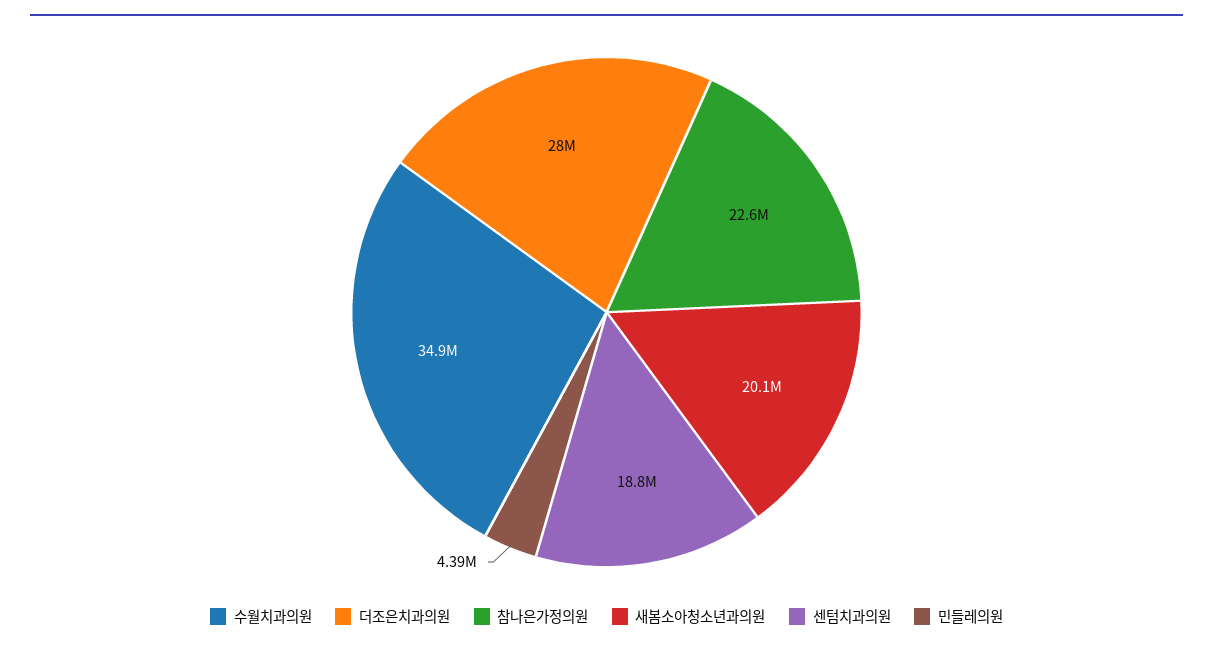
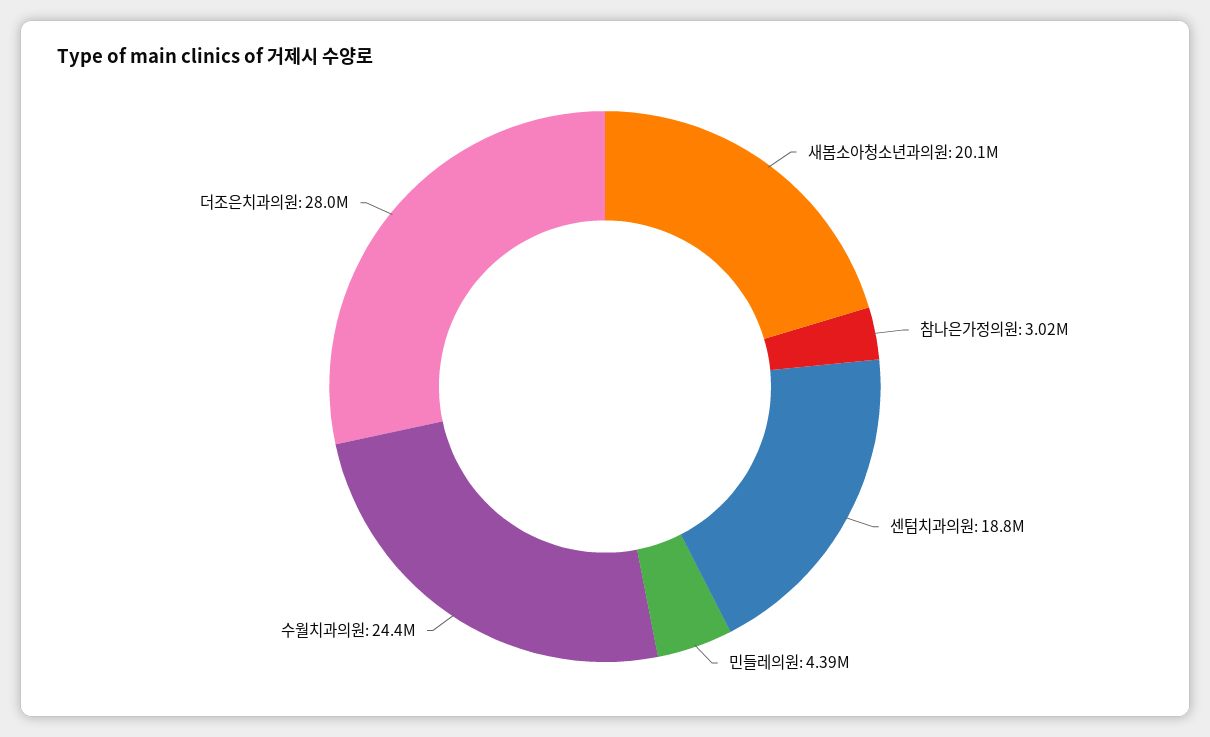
수월치과의원: 34900000 -> 24400000
참나은가정의원: 22600000 -> 3020000

